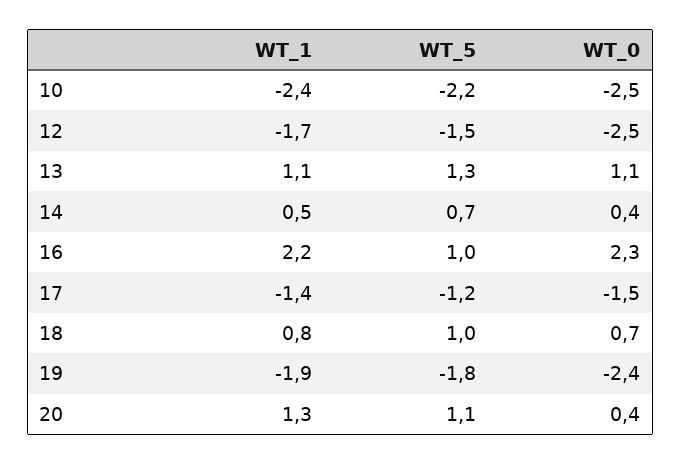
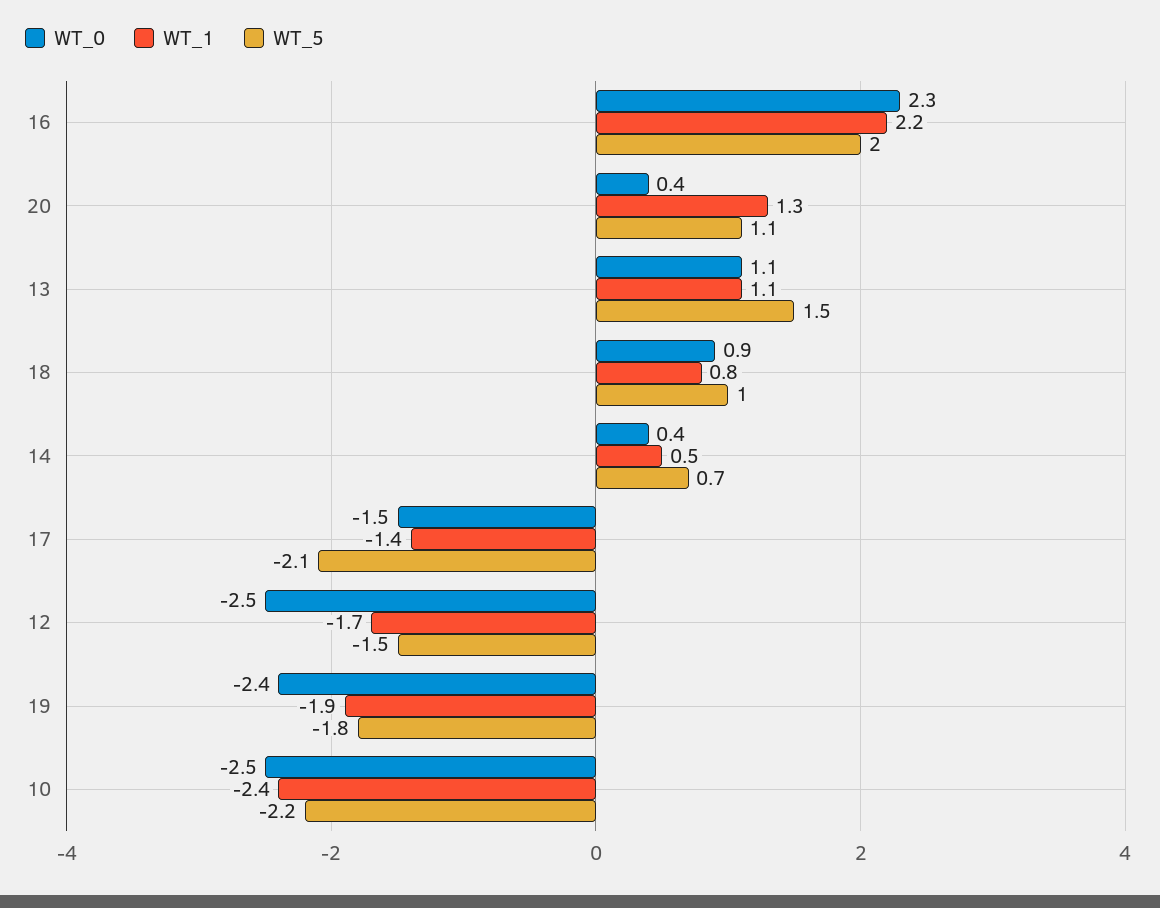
WT_5, 13: 1.3 -> 1.5
WT_5, 16: 1 -> 2
WT_5, 17: -1.2 -> -2.1
WT_0, 18: 0.7 -> 0.9

